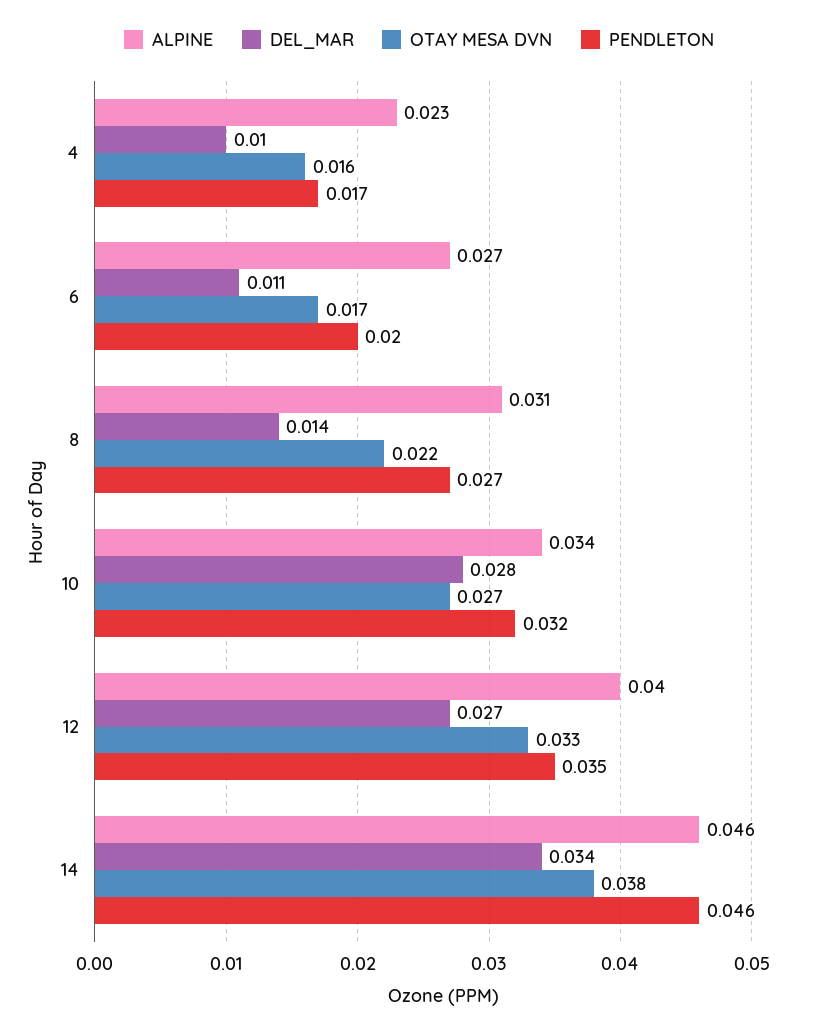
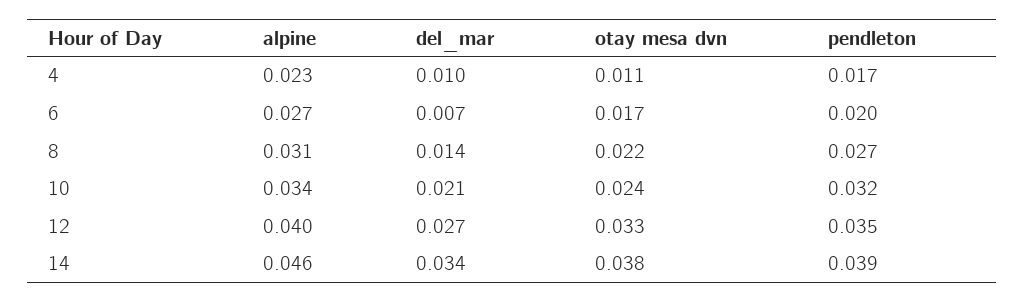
OTAY MESA DVN, 4: 0.016 -> 0.011
DEL_MAR, 6: 0.011 -> 0.007
DEL_MAR, 10: 0.028 -> 0.021
OTAY MESA DVN, 10: 0.027 -> 0.024
PENDLETON, 14: 0.046 -> 0.039

